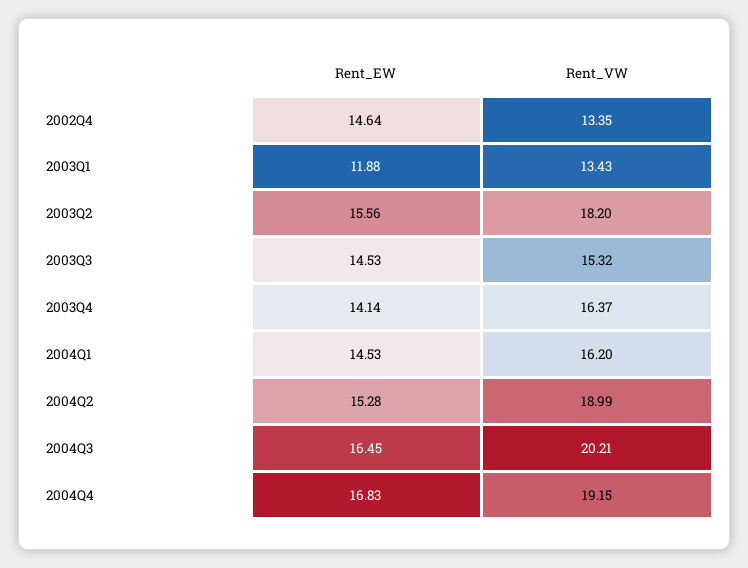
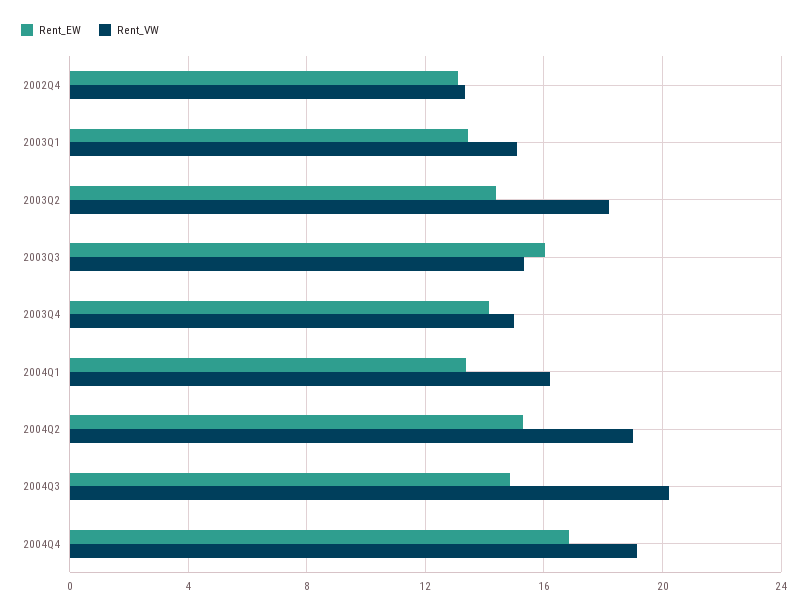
Rent_EW, 2002Q4: 14.64 -> 13
Rent_EW, 2003Q1: 11.88 -> 13.5
Rent_VW, 2003Q1: 13.43 -> 15
Rent_EW, 2003Q2: 15.56 -> 14.5
Rent_EW, 2003Q3: 14.53 -> 16
Rent_VW, 2003Q4: 16.37 -> 15
Rent_EW, 2004Q1: 14.53 -> 13.5
Rent_EW, 2004Q3: 16.45 -> 15

